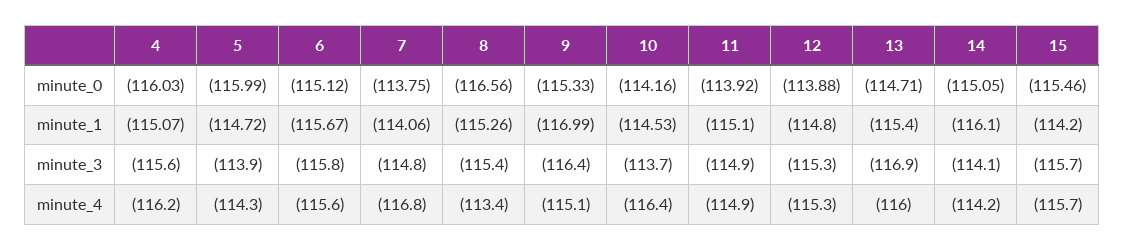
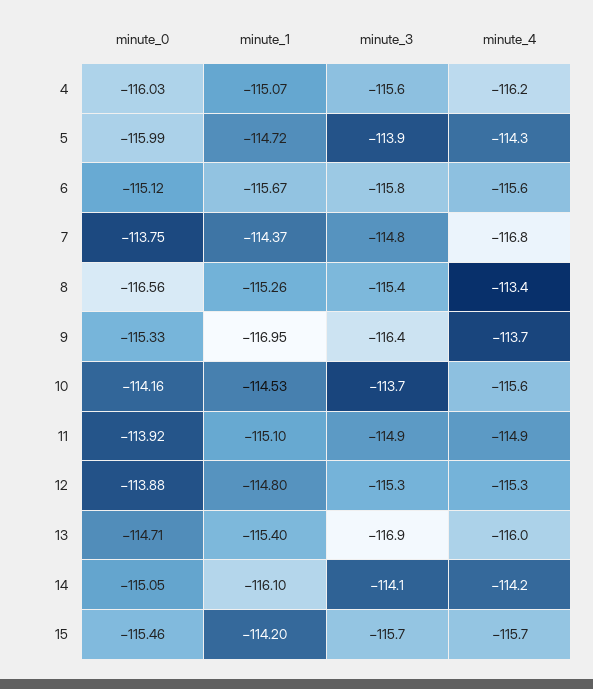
7, minute_1: -114.06 -> -114.37
9, minute_1: -116.99 -> -116.95
9, minute_4: -115.1 -> -113.7
10, minute_4: -116.4 -> -115.6

